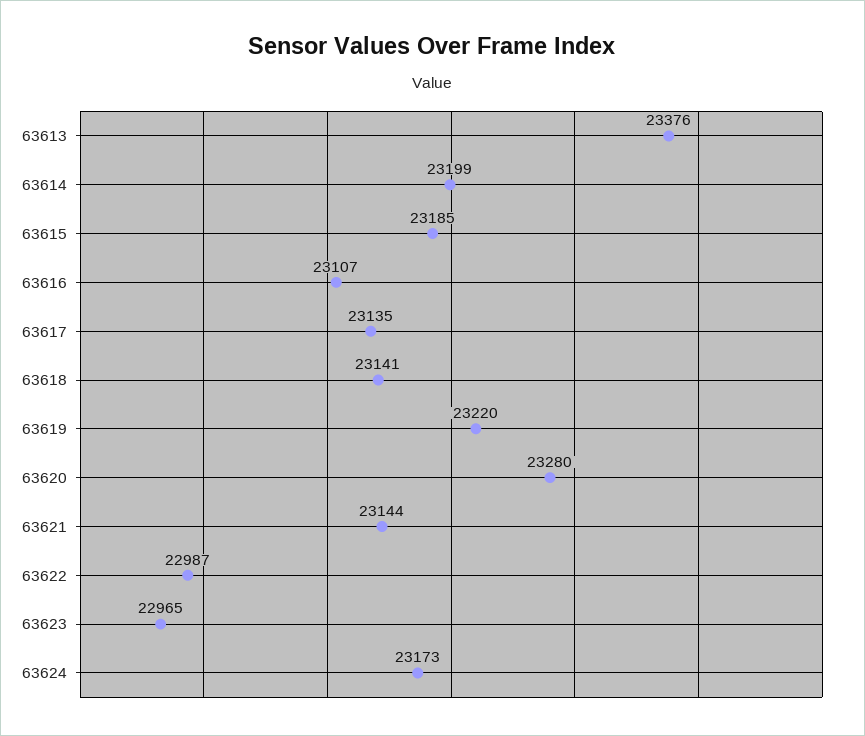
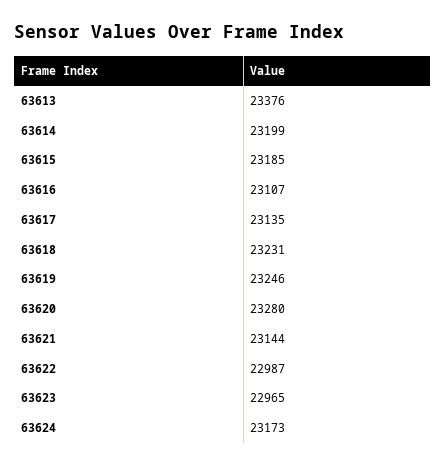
63618: 23141 -> 23231
63619: 23220 -> 23246

